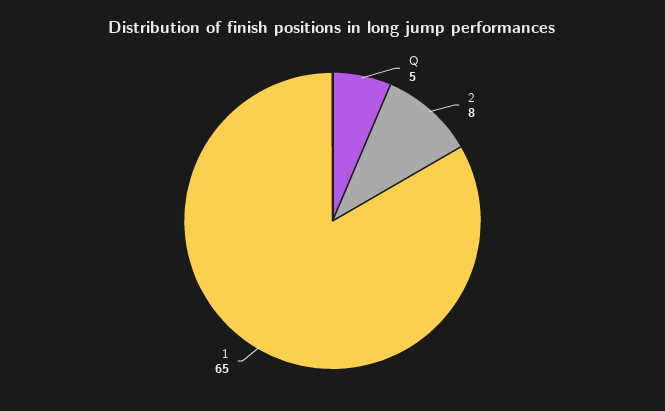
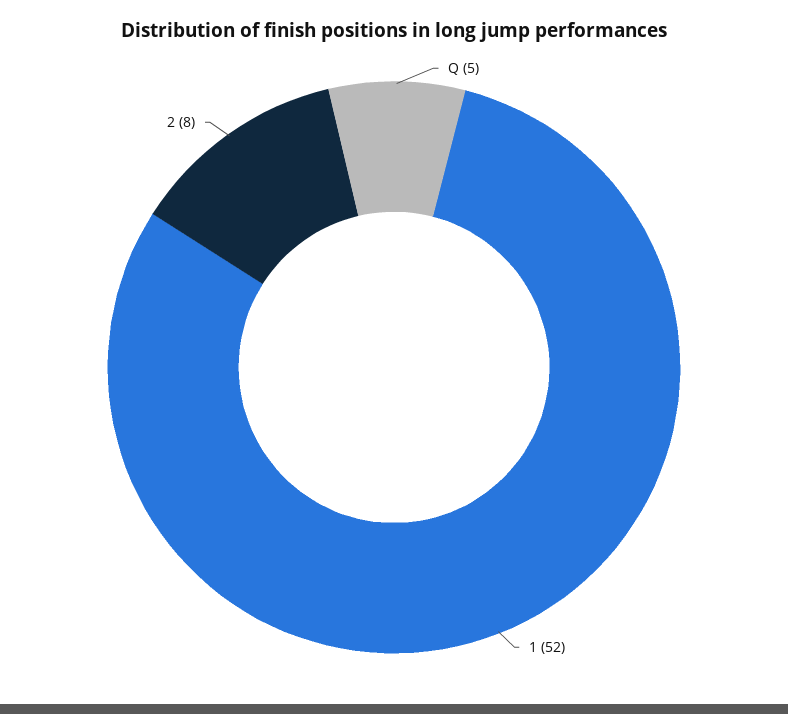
1: 65 -> 52

